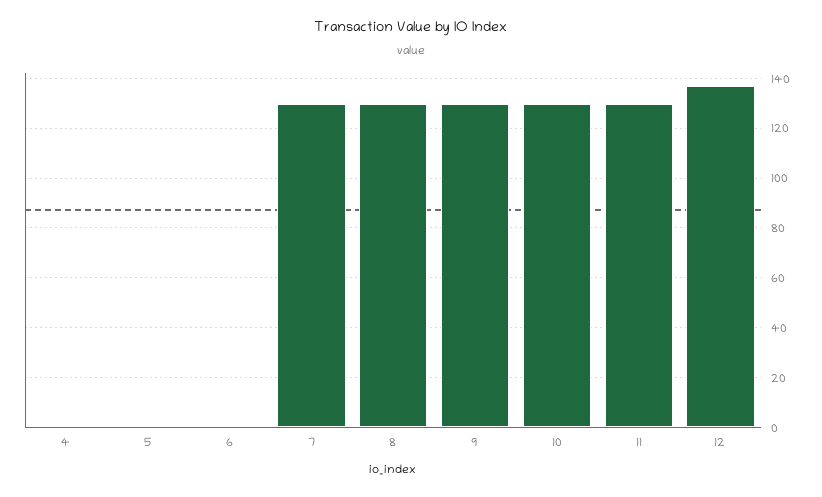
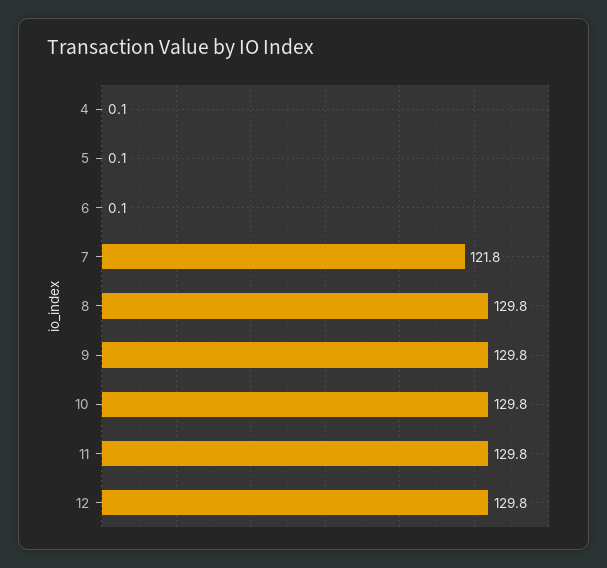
7: 130 -> 121.8
12: 137.5 -> 129.8

